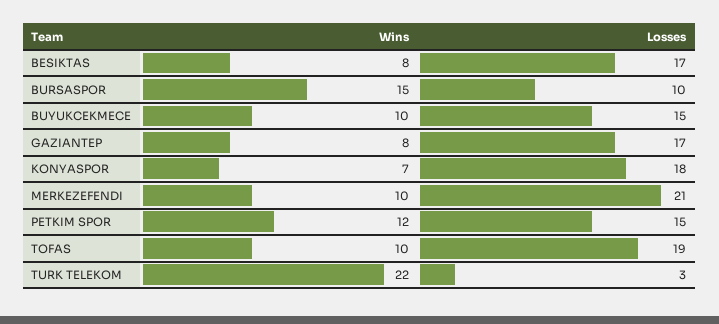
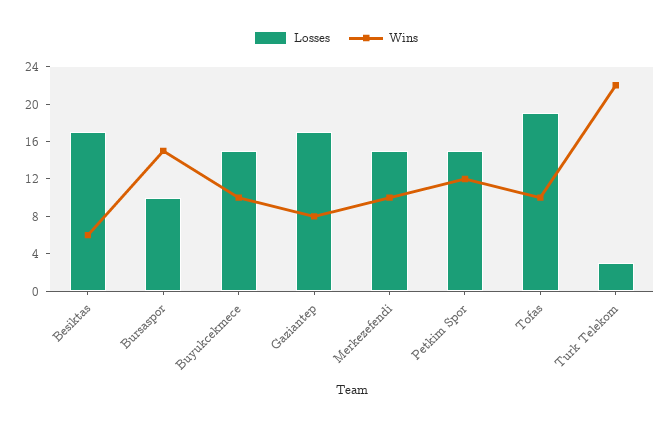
Wins, BESIKTAS: 8 -> 6
Wins, KONYASPOR: 7 -> none
Losses, KONYASPOR: 18 -> none
Losses, MERKEZEFENDI: 21 -> 15

